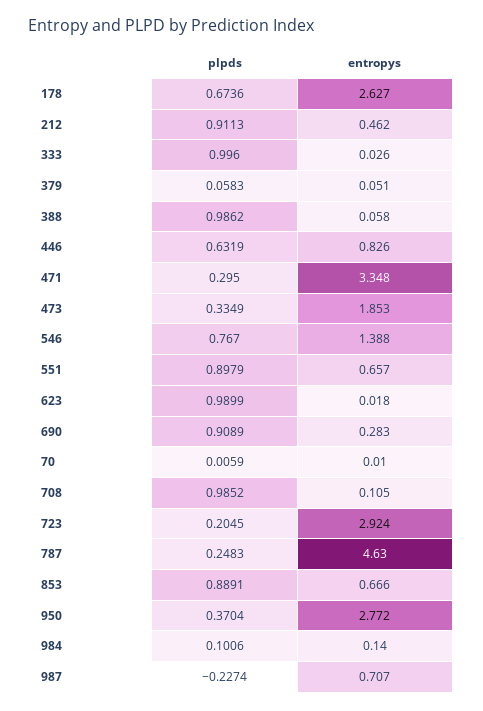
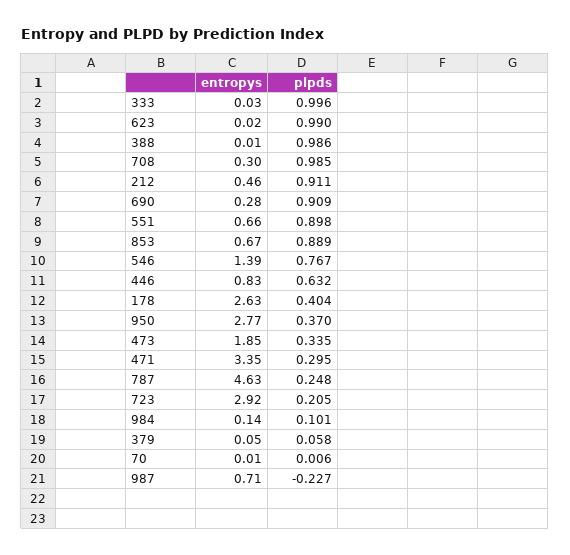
plpds, 178: 0.6736 -> 0.404
entropys, 388: 0.058 -> 0.01
entropys, 708: 0.105 -> 0.3

